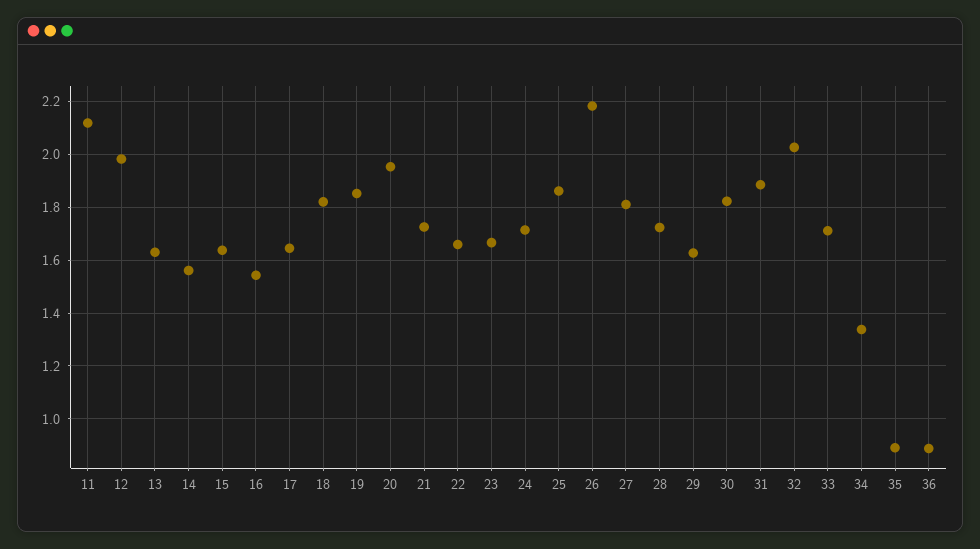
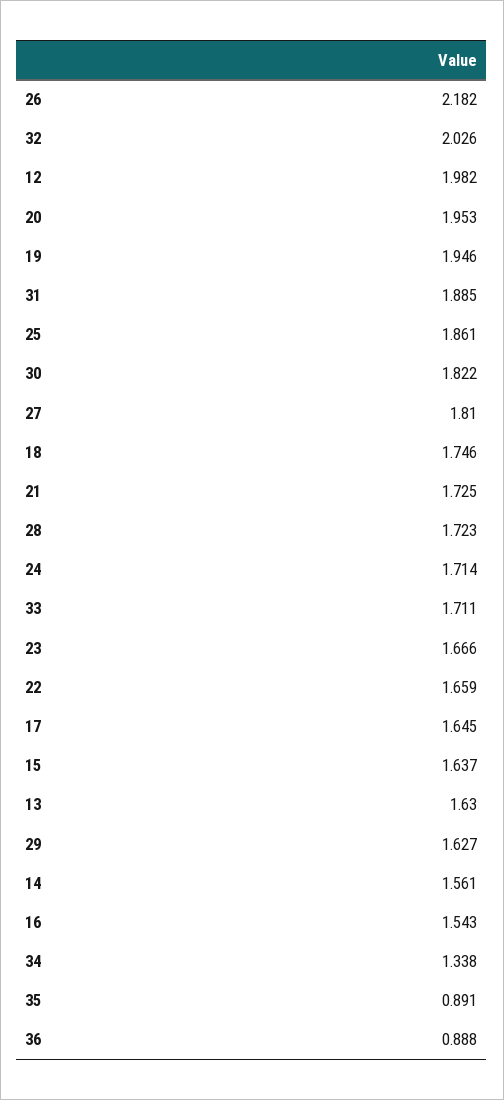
11: 2.125 -> none
18: 1.825 -> 1.746
19: 1.85 -> 1.946

